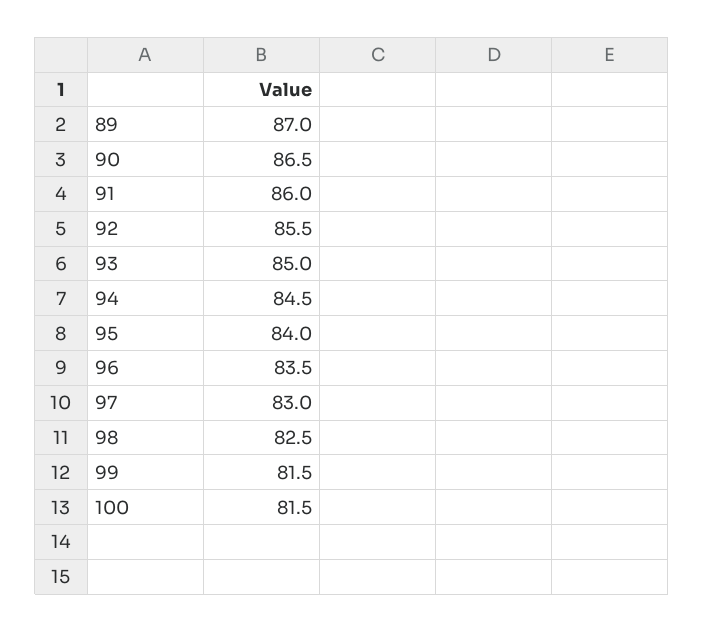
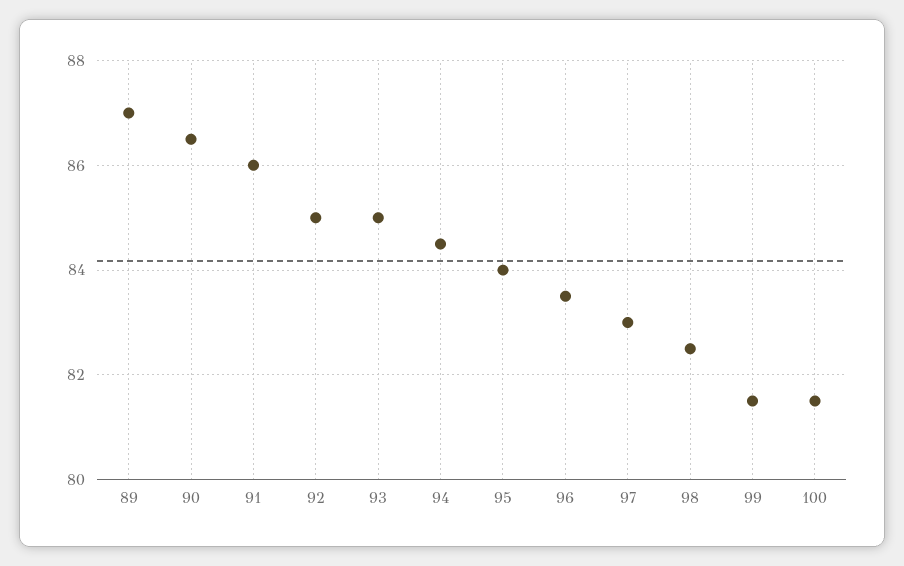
92: 85.5 -> 85

